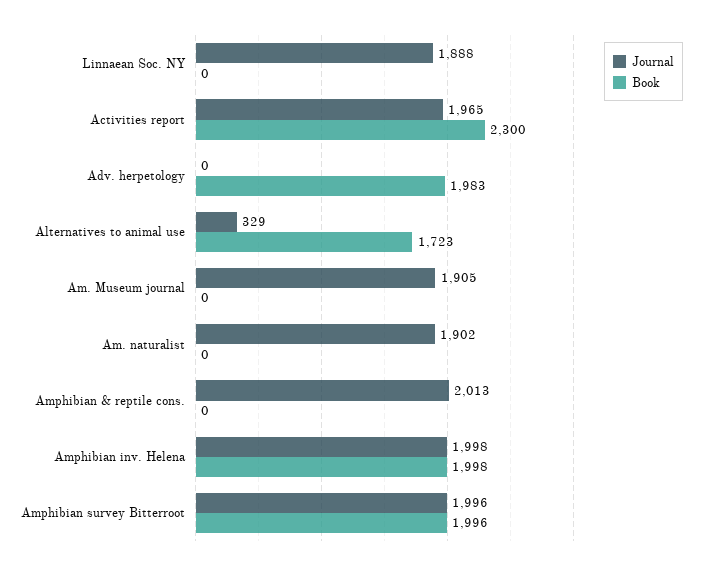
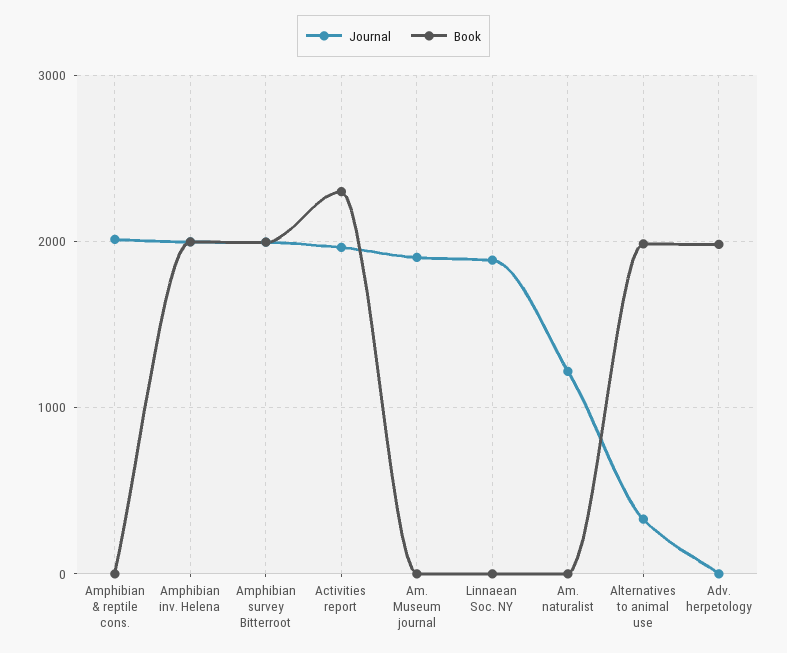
Book, Alternatives to animal use: 1723 -> 2000
Journal, Am. naturalist: 1902 -> 1200

